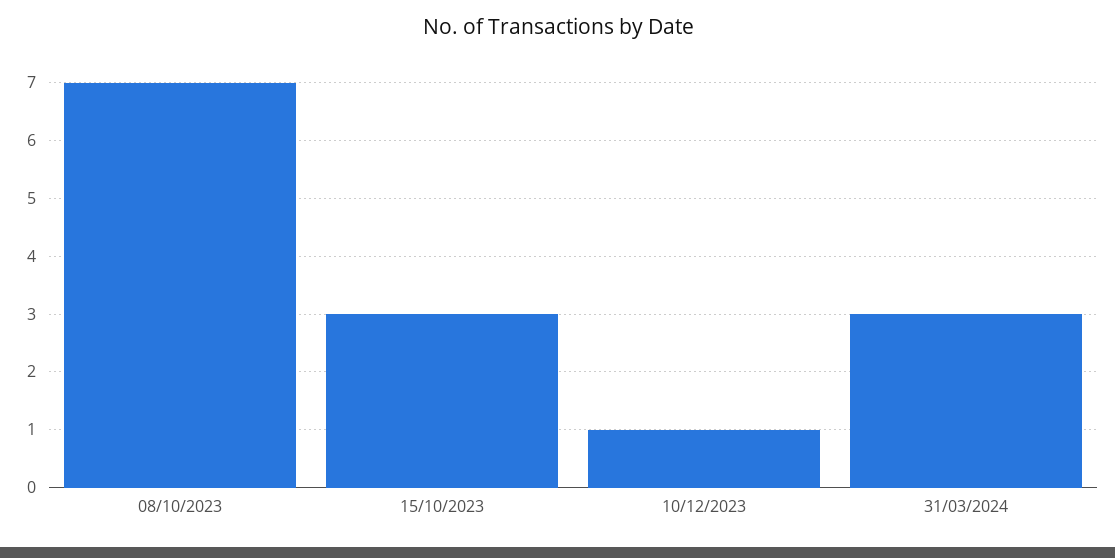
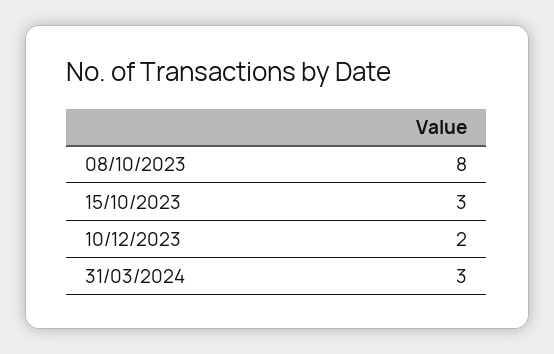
08/10/2023: 7 -> 8
10/12/2023: 1 -> 2

